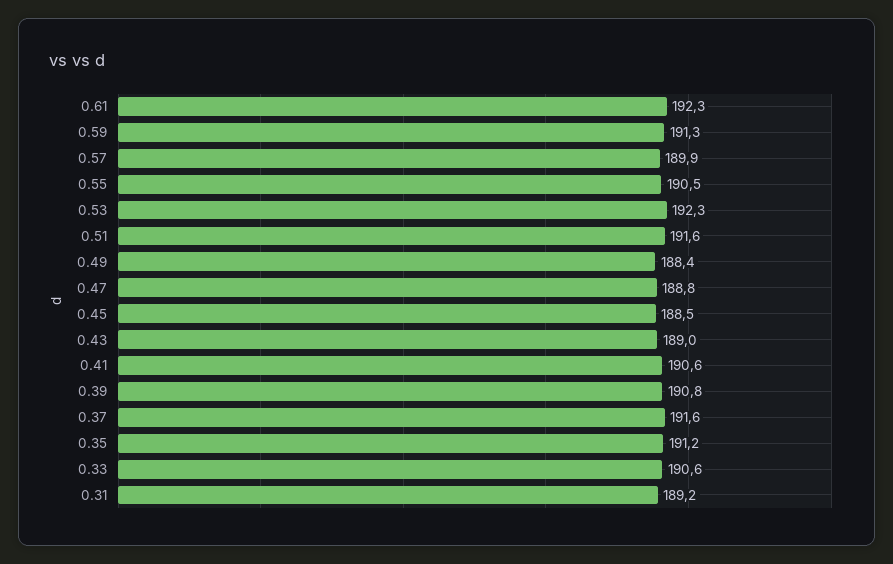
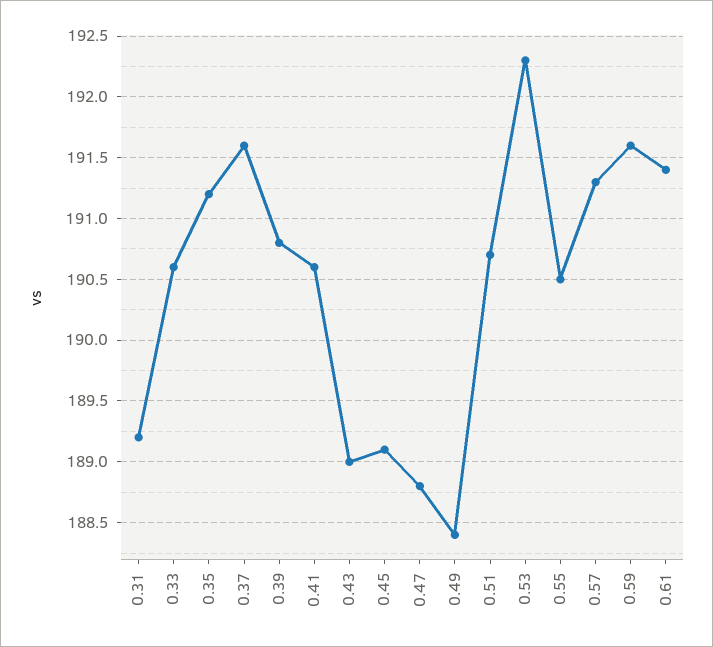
0.61: 192.3 -> 191.4
0.59: 191.3 -> 191.6
0.57: 189.9 -> 191.3
0.51: 191.6 -> 190.7
0.45: 188.5 -> 189.1

